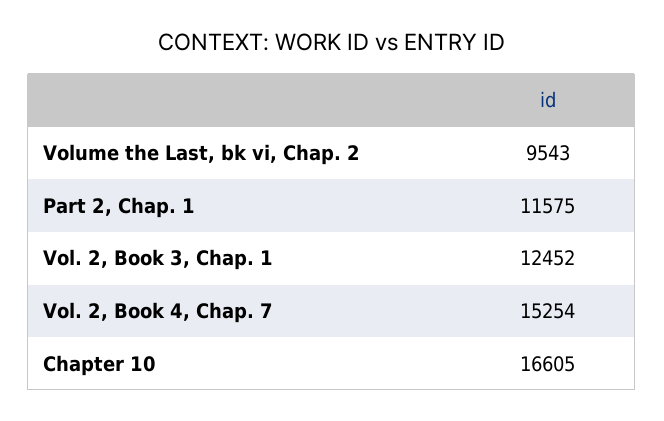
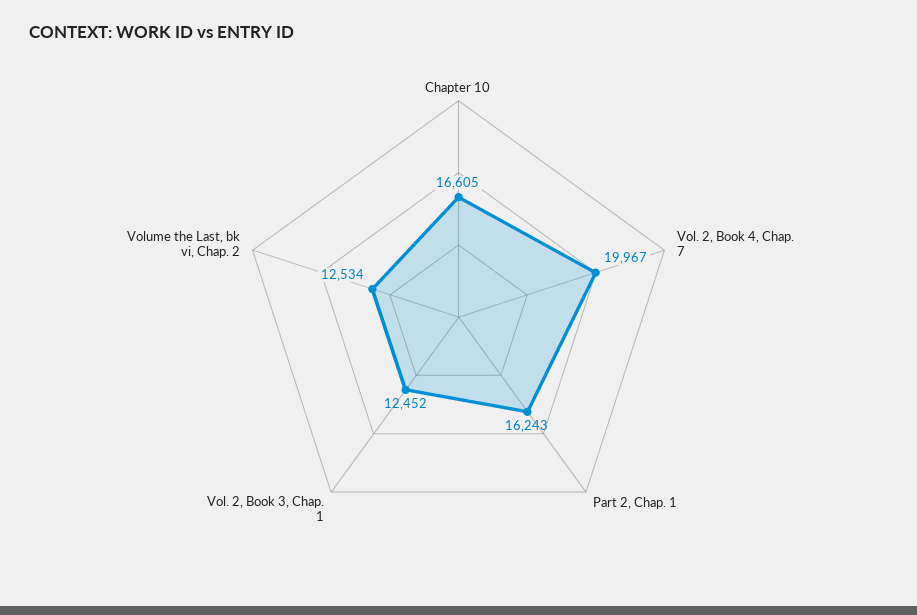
Volume the Last, bk vi, Chap. 2: 9543 -> 12534
Part 2, Chap. 1: 11575 -> 16243
Vol. 2, Book 4, Chap. 7: 15254 -> 19967

